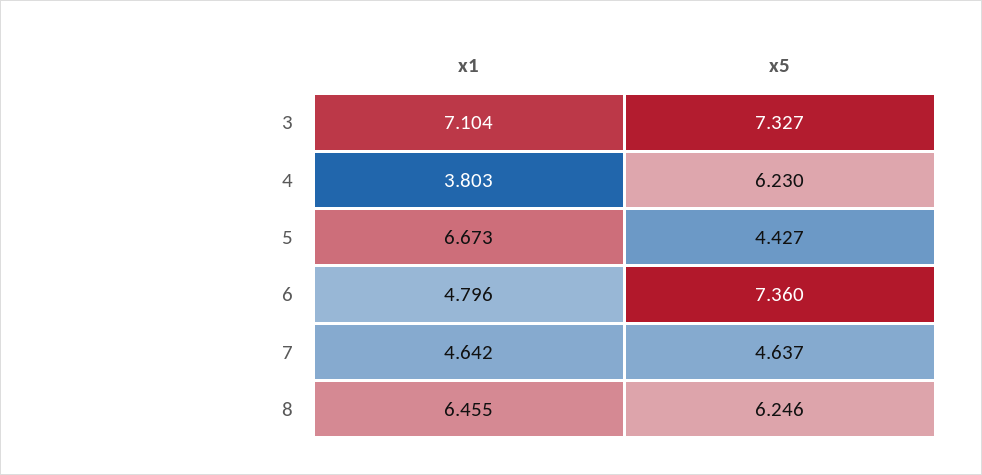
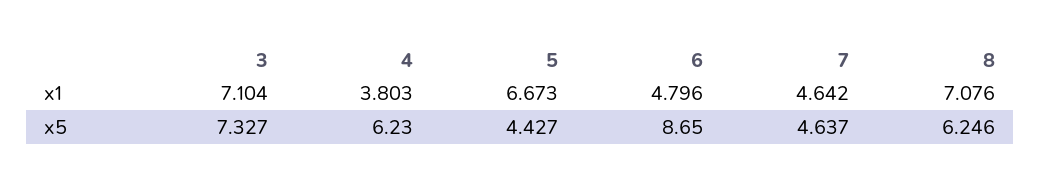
x5, 6: 7.36 -> 8.65
x1, 8: 6.455 -> 7.076

